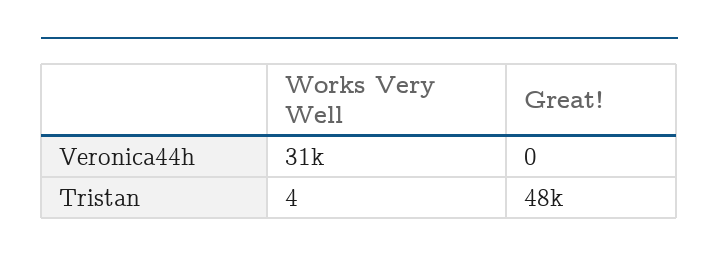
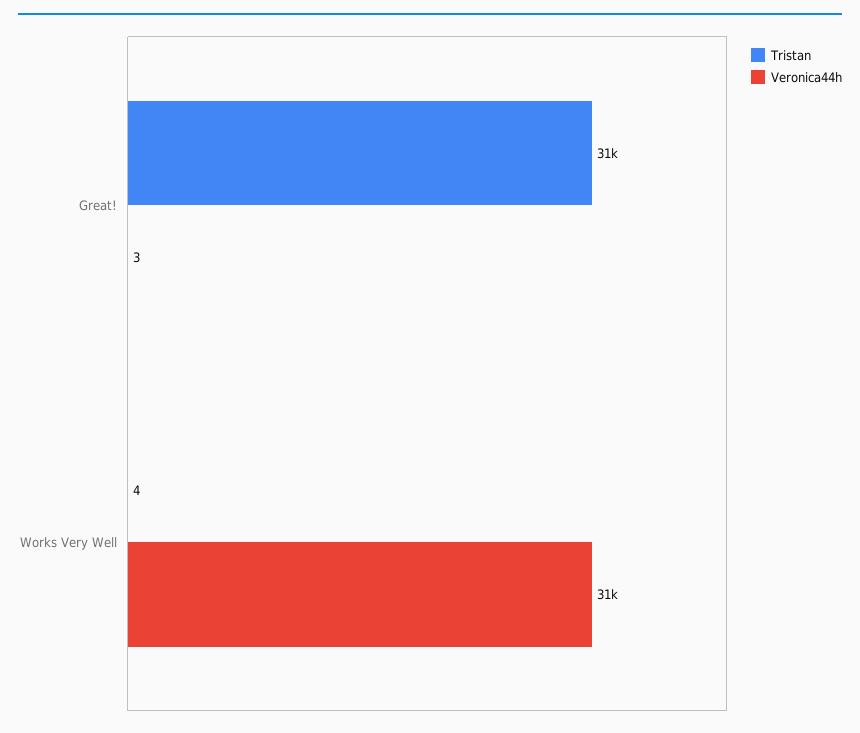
Veronica44h, Great!: 0 -> 3
Tristan, Great!: 48000 -> 31000

